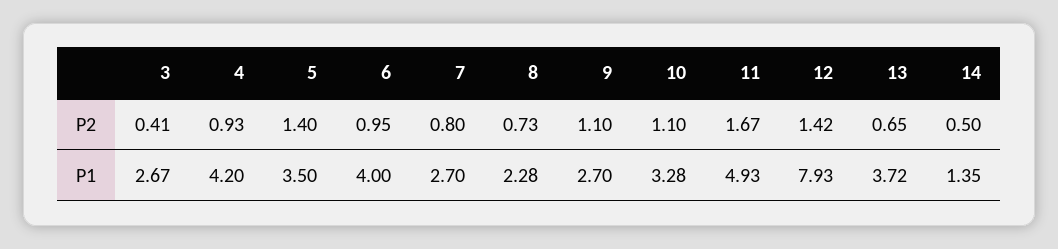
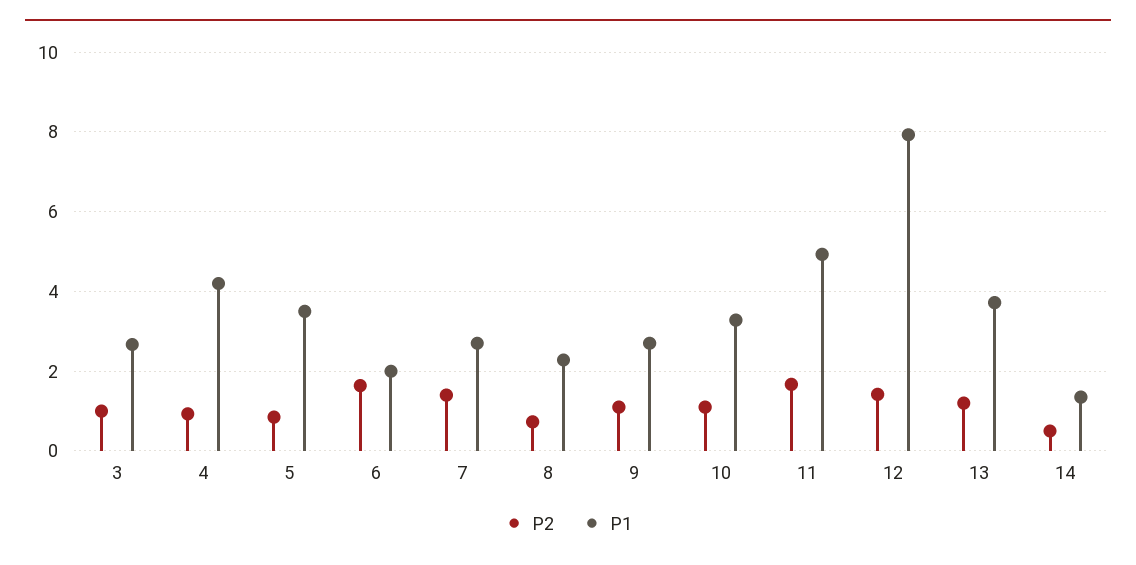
P2, 3: 0.41 -> 1
P2, 5: 1.4 -> 0.8
P2, 6: 0.95 -> 1.6
P2, 7: 0.8 -> 1.4
P2, 13: 0.65 -> 1.2
P1, 6: 4 -> 2

